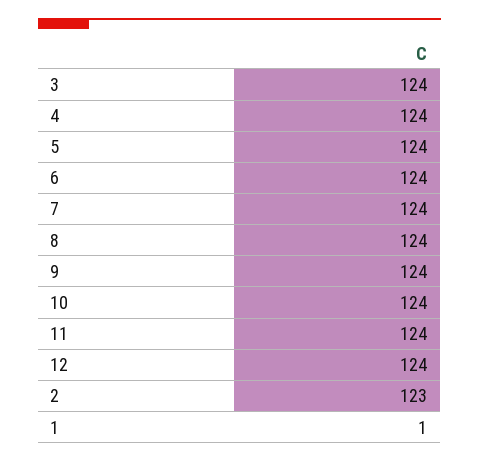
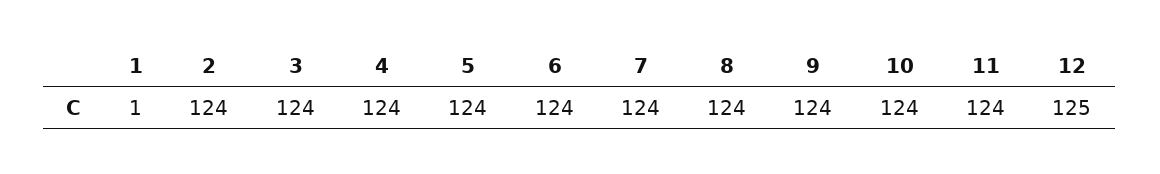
12: 124 -> 125
2: 123 -> 124

